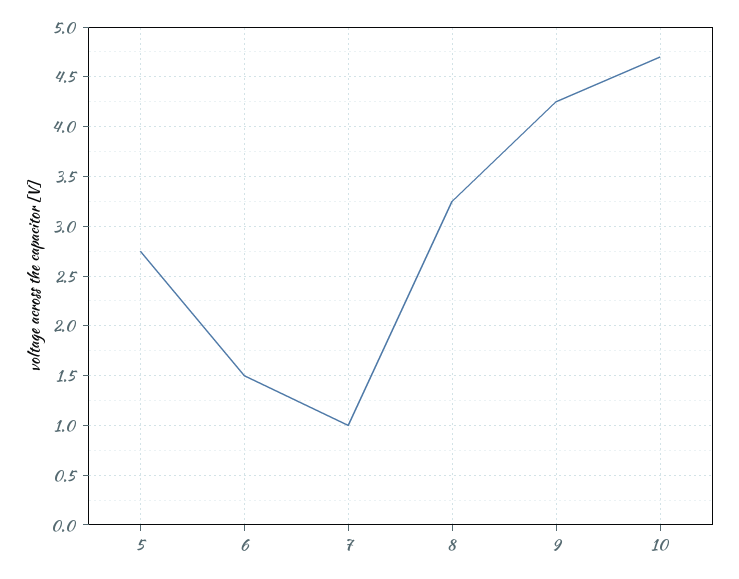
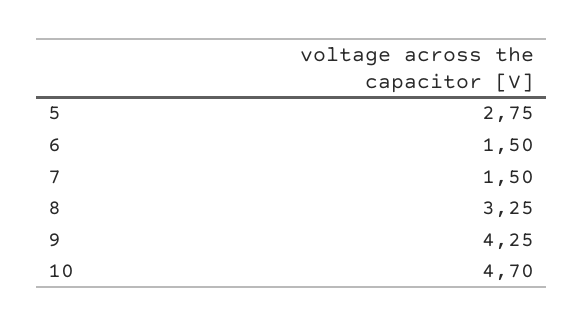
7: 1 -> 1.5

